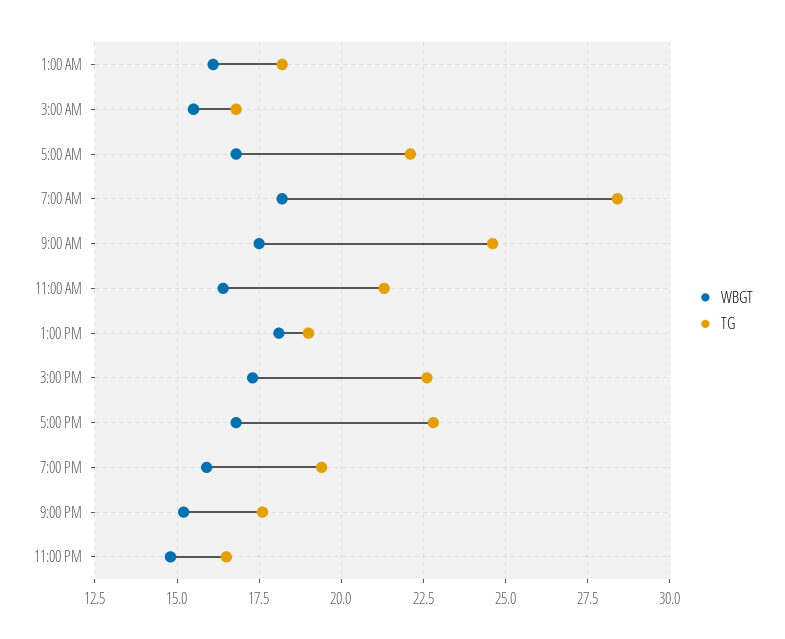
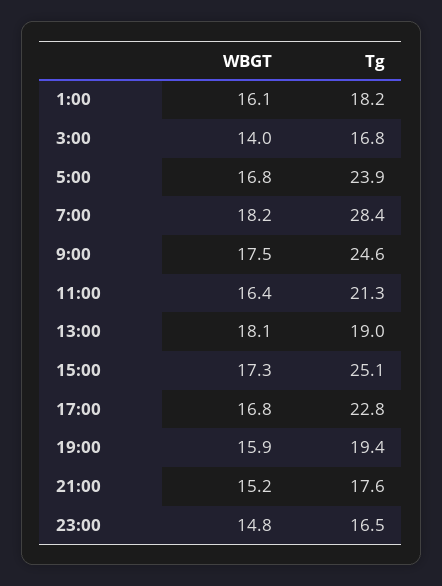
WBGT, 3:00 AM: 15.5 -> 14
TG, 5:00 AM: 22 -> 23.9
TG, 3:00 PM: 22.5 -> 25.1

